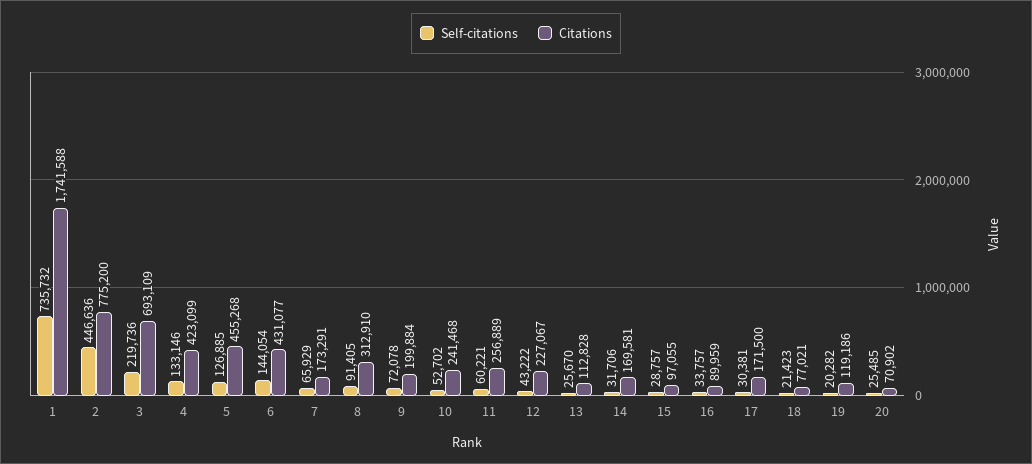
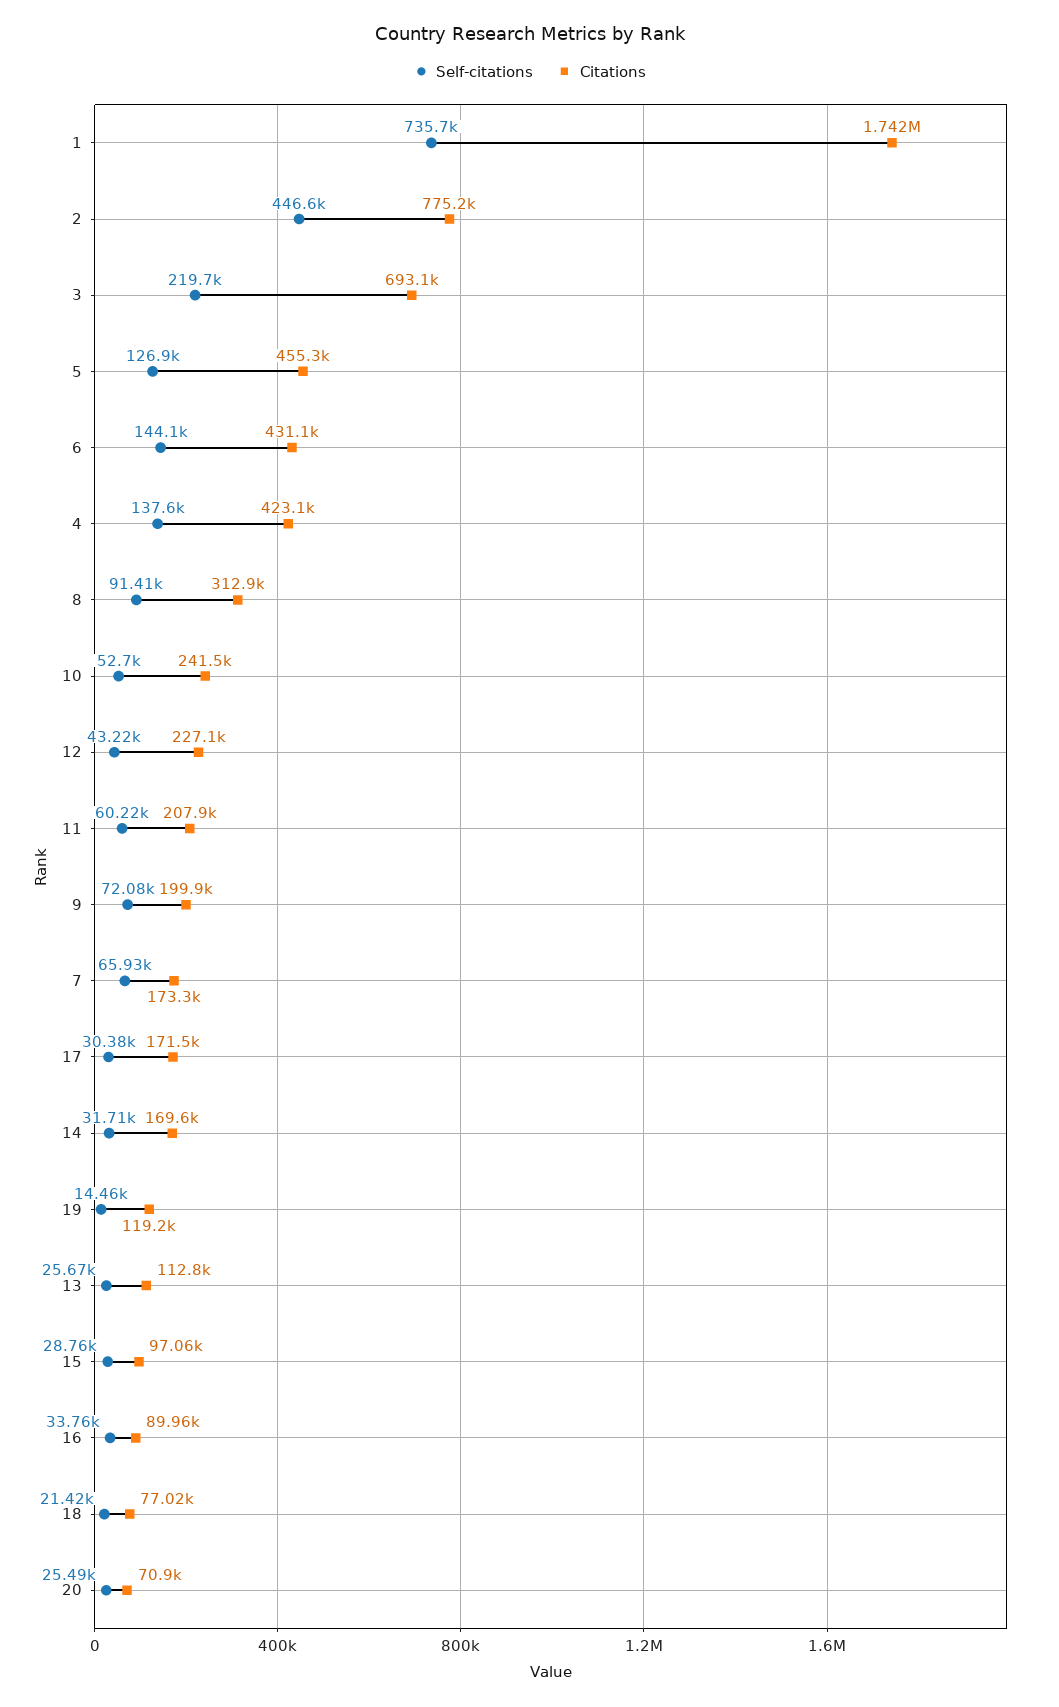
Self-citations, 4: 133146 -> 137600
Citations, 11: 256889 -> 207900
Self-citations, 19: 20282 -> 14460

